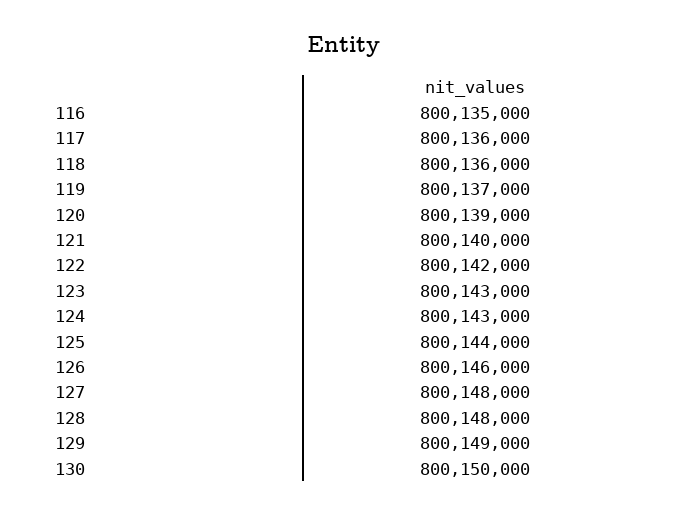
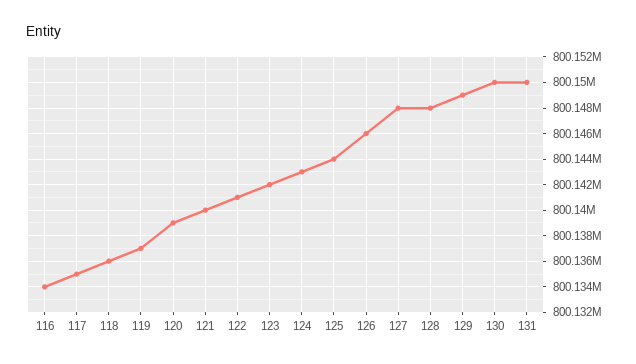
116: 800135000 -> 800134000
117: 800136000 -> 800135000
122: 800142000 -> 800141000
123: 800143000 -> 800142000
131: none -> 800150000

